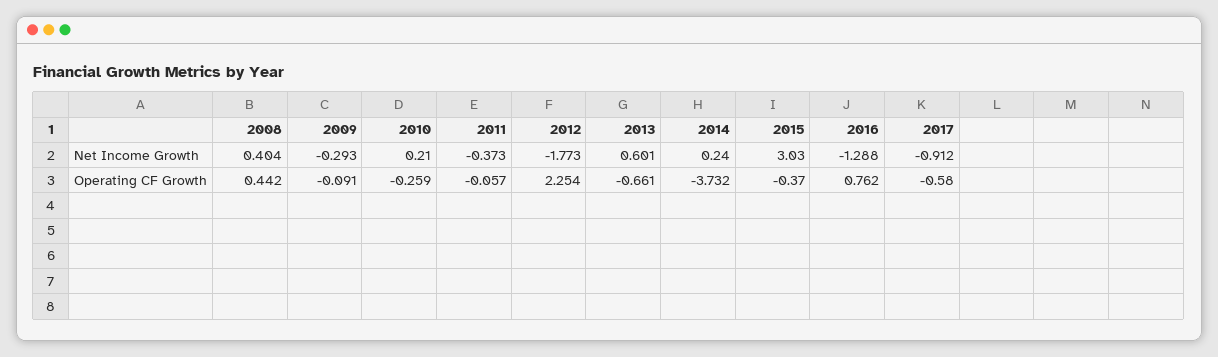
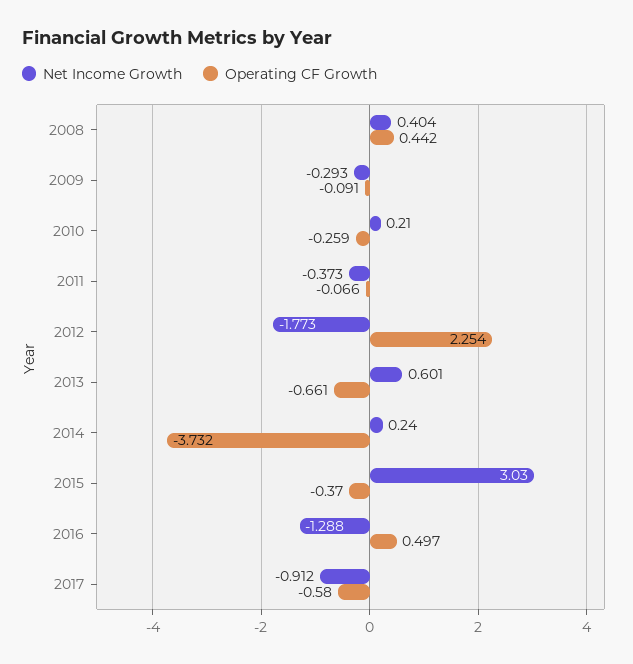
Operating CF Growth, 2011: -0.057 -> -0.066
Operating CF Growth, 2016: 0.762 -> 0.497

